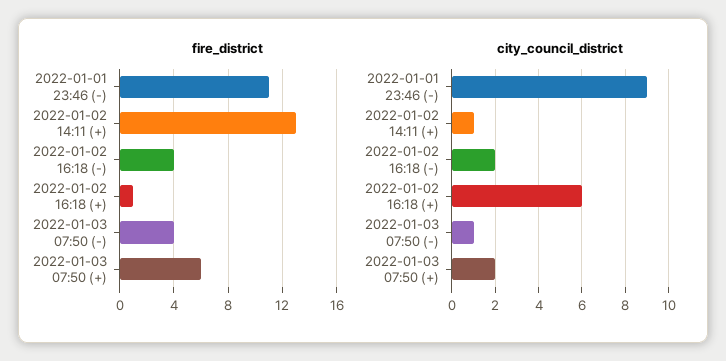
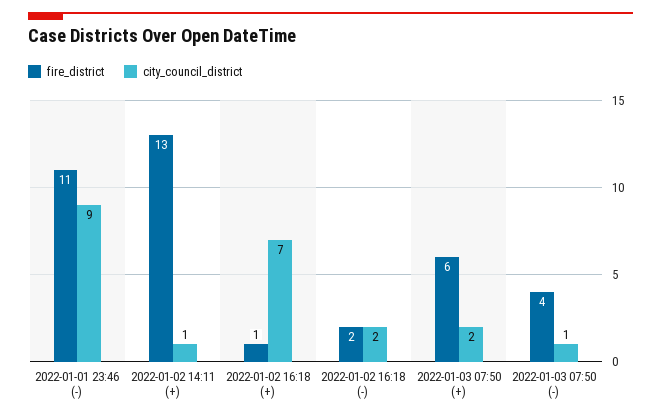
fire_district, 2022-01-02 16:18 (-): 4 -> 2
city_council_district, 2022-01-02 16:18 (+): 6 -> 7

